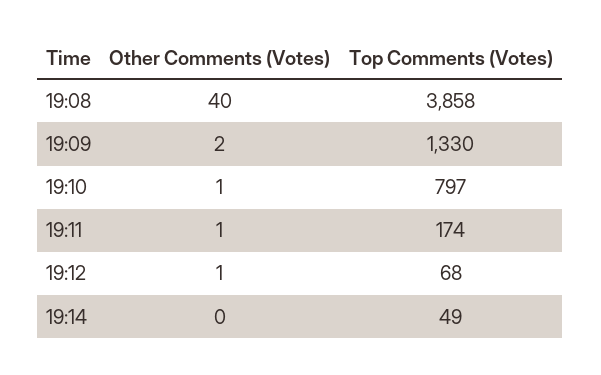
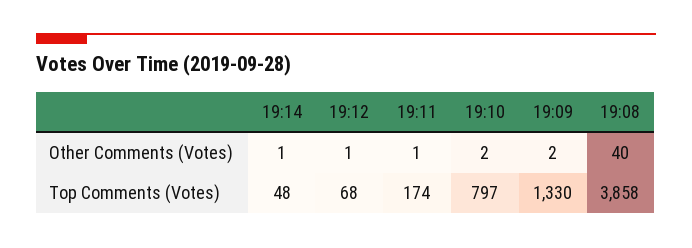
Other Comments (Votes), 19:10: 1 -> 2
Other Comments (Votes), 19:14: 0 -> 1
Top Comments (Votes), 19:14: 49 -> 48

